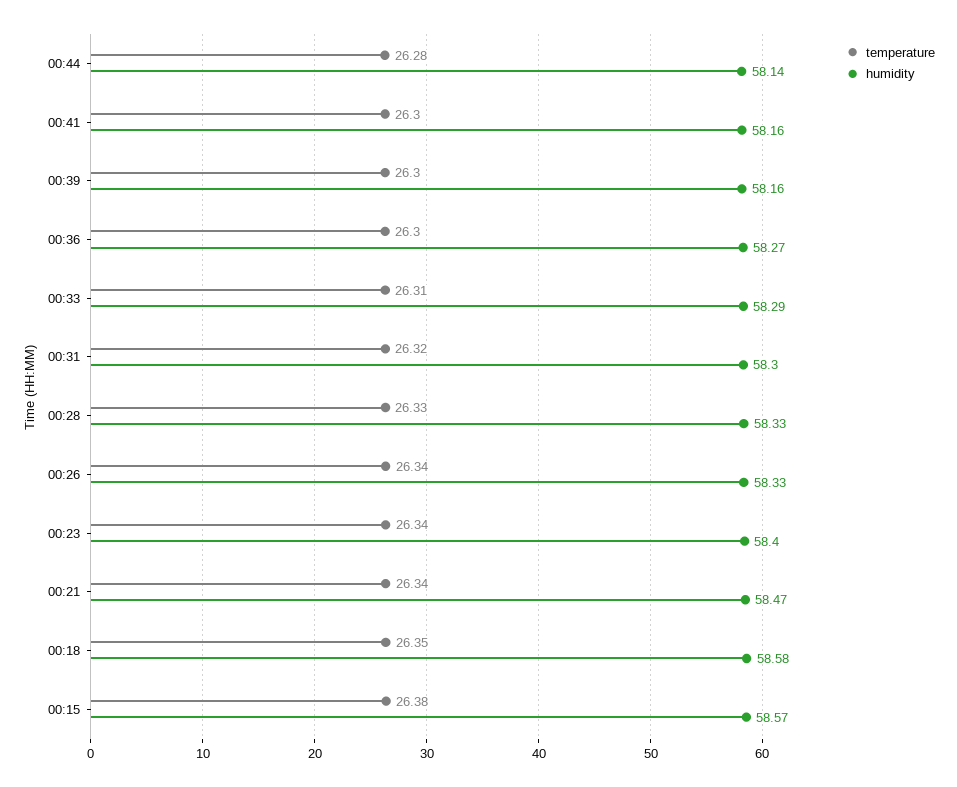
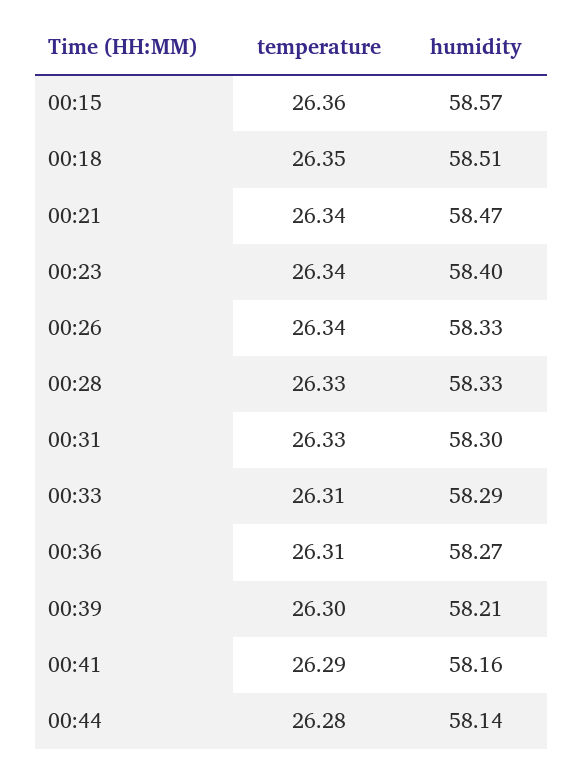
temperature, 00:41: 26.3 -> 26.29
humidity, 00:39: 58.16 -> 58.21
temperature, 00:36: 26.3 -> 26.31
temperature, 00:31: 26.32 -> 26.33
humidity, 00:18: 58.58 -> 58.51
temperature, 00:15: 26.38 -> 26.36

